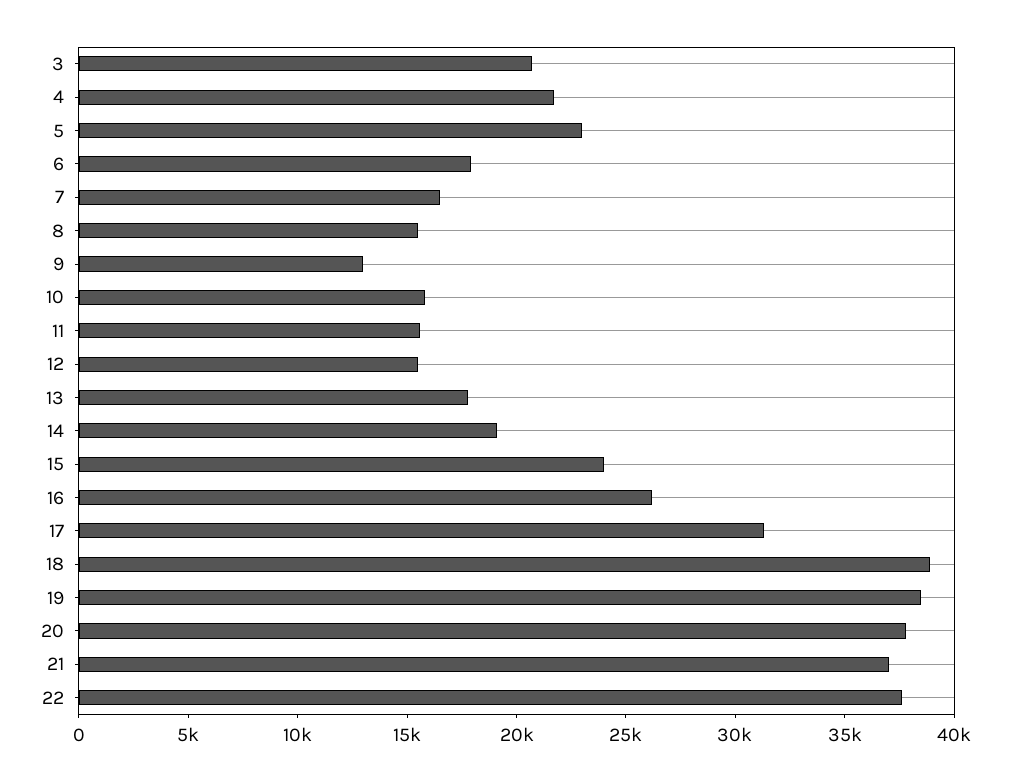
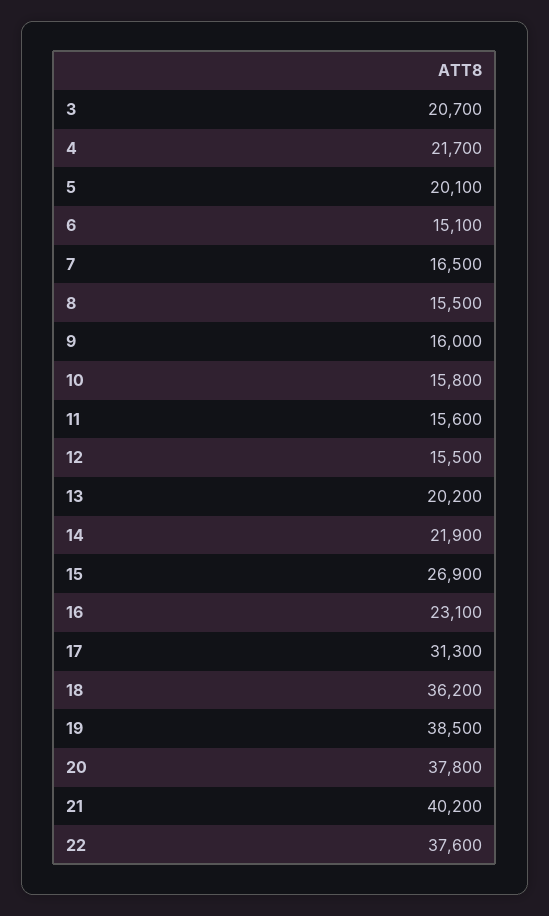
5: 23000 -> 20100
6: 18000 -> 15100
9: 13000 -> 16000
13: 18000 -> 20200
14: 19000 -> 21900
15: 24000 -> 26900
16: 26000 -> 23100
18: 39000 -> 36200
21: 37000 -> 40200

